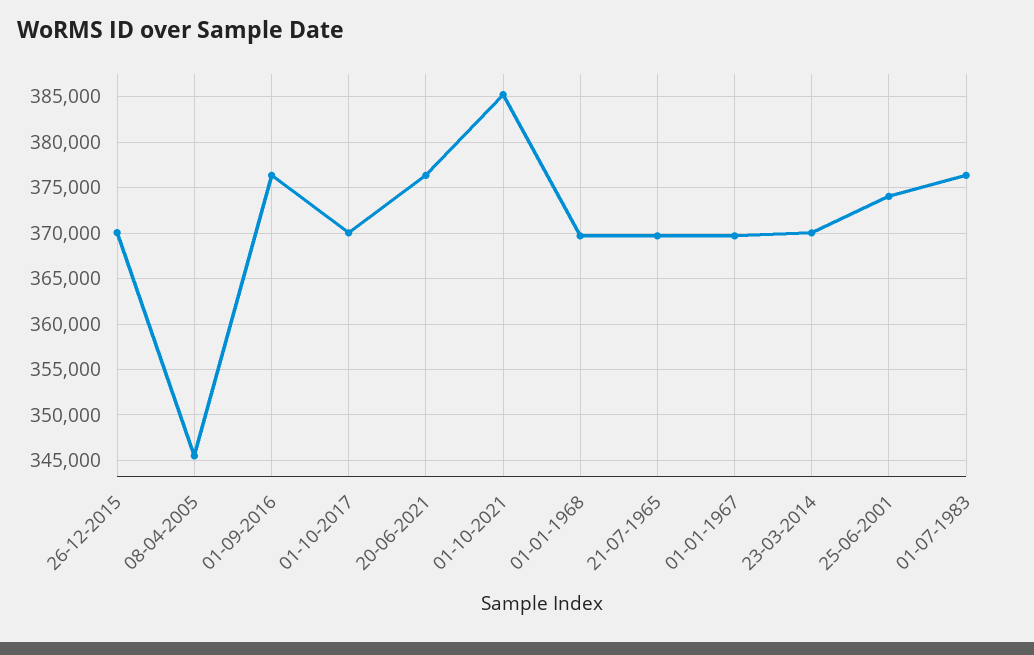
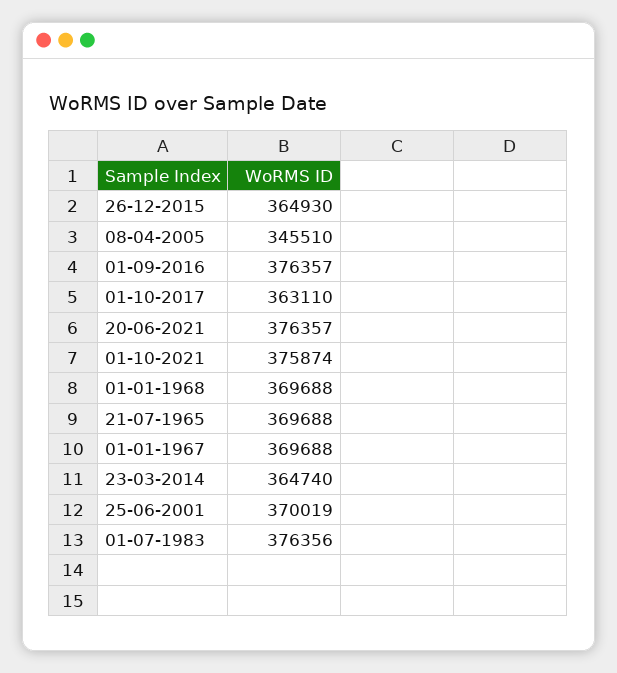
26-12-2015: 370000 -> 364930
01-10-2017: 370000 -> 363110
01-10-2021: 385000 -> 375874
23-03-2014: 370000 -> 364740
25-06-2001: 374000 -> 370019

